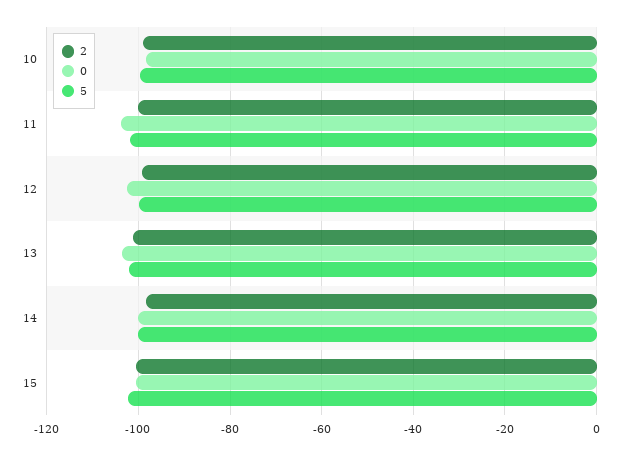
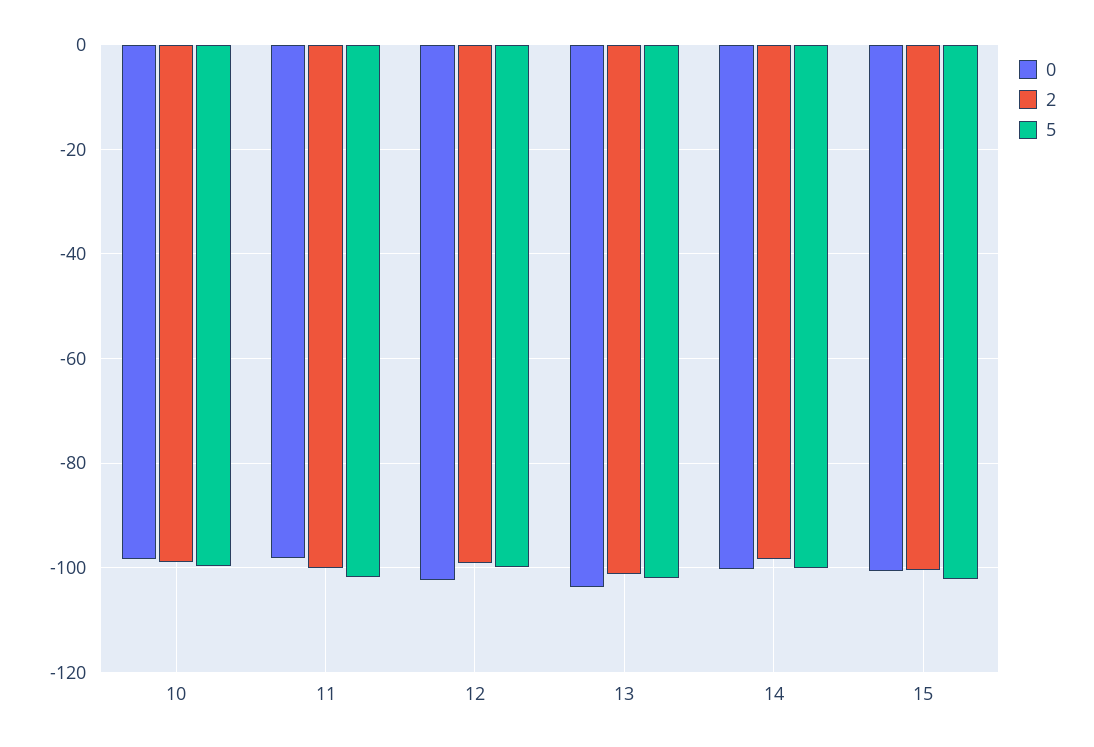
0, 11: -104 -> -98

